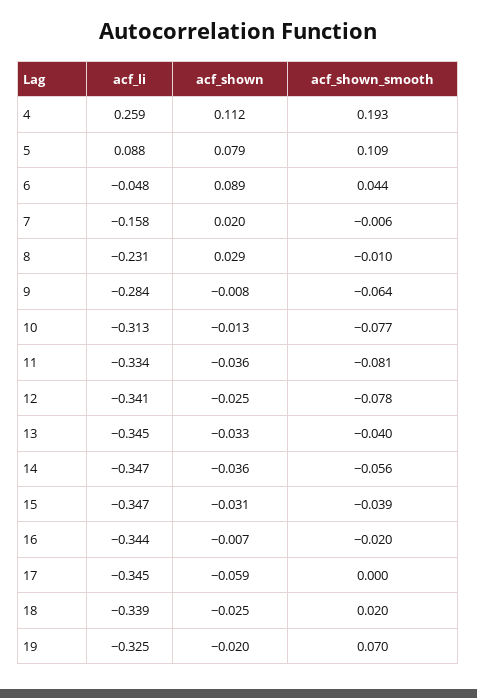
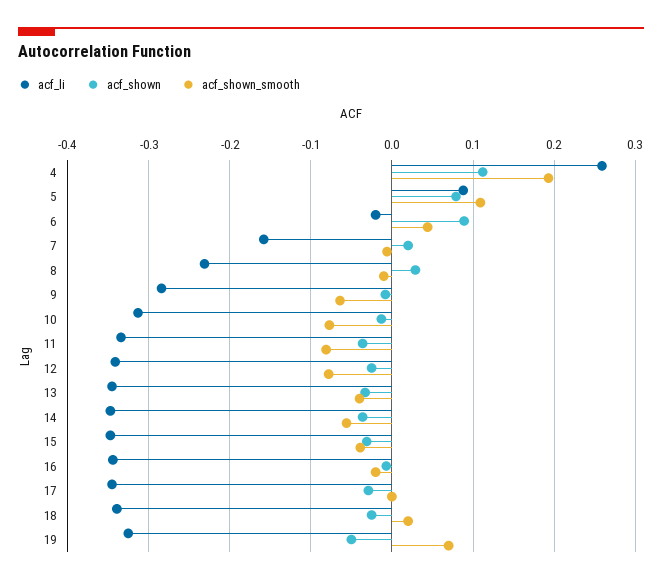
acf_li, 6: -0.048 -> -0.02
acf_shown, 17: -0.059 -> -0.03
acf_shown, 19: -0.02 -> -0.05

